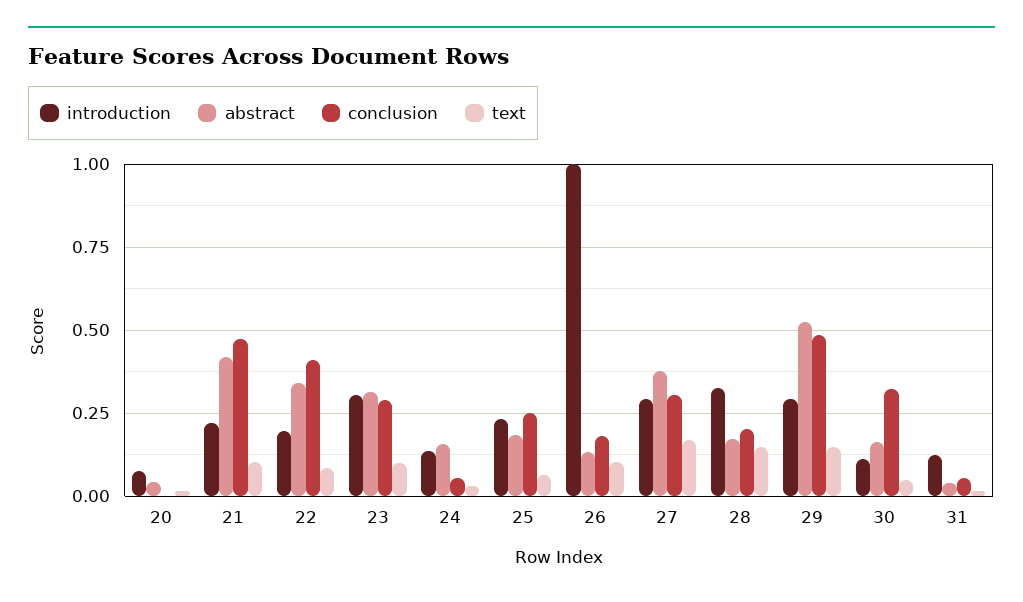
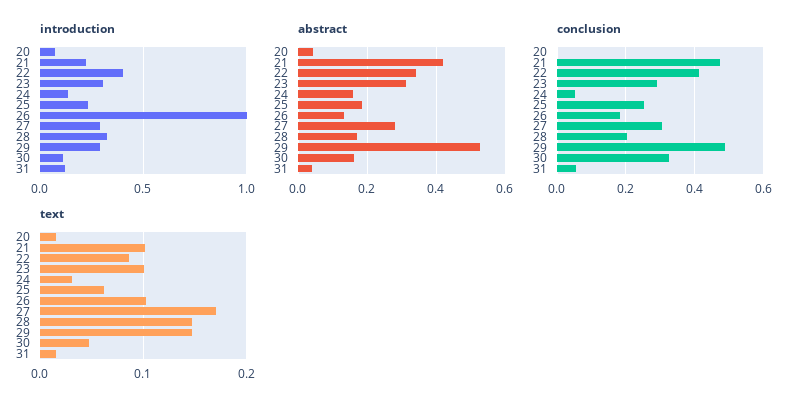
introduction, 22: 0.2 -> 0.4
abstract, 27: 0.375 -> 0.28

